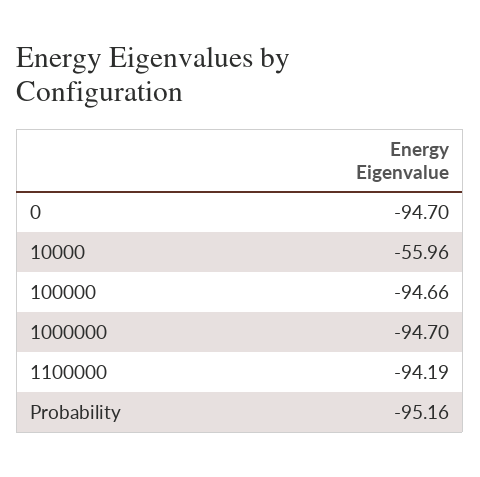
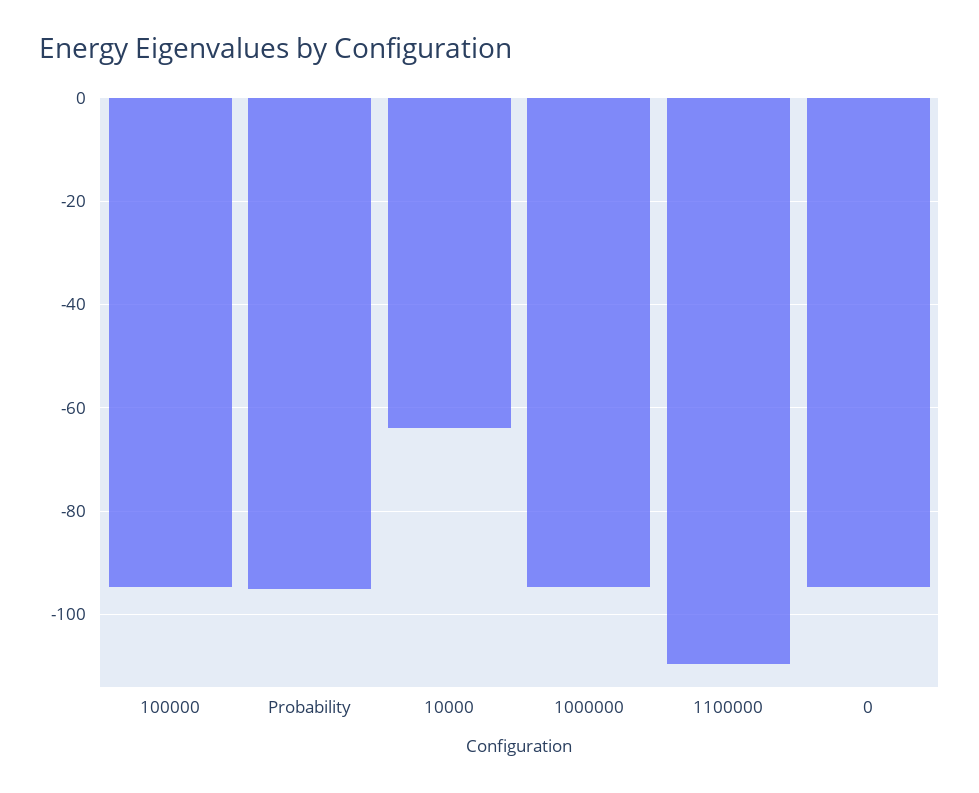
10000: -55.96 -> -64
1100000: -94.19 -> -110

